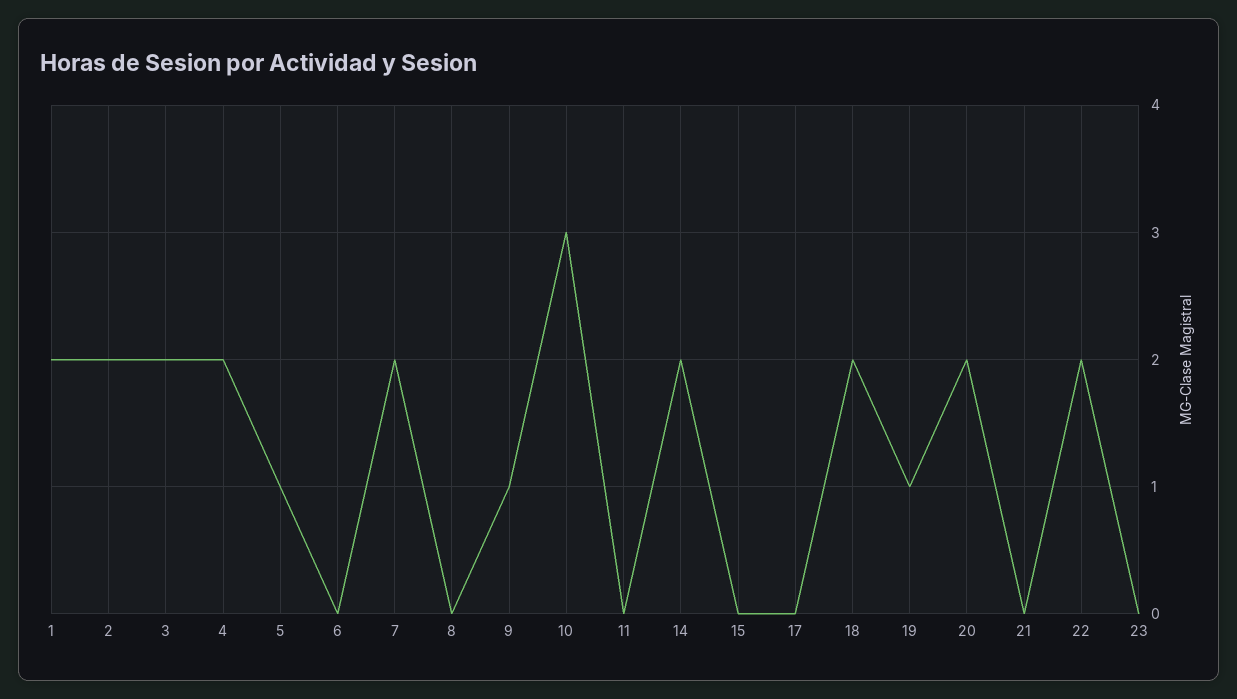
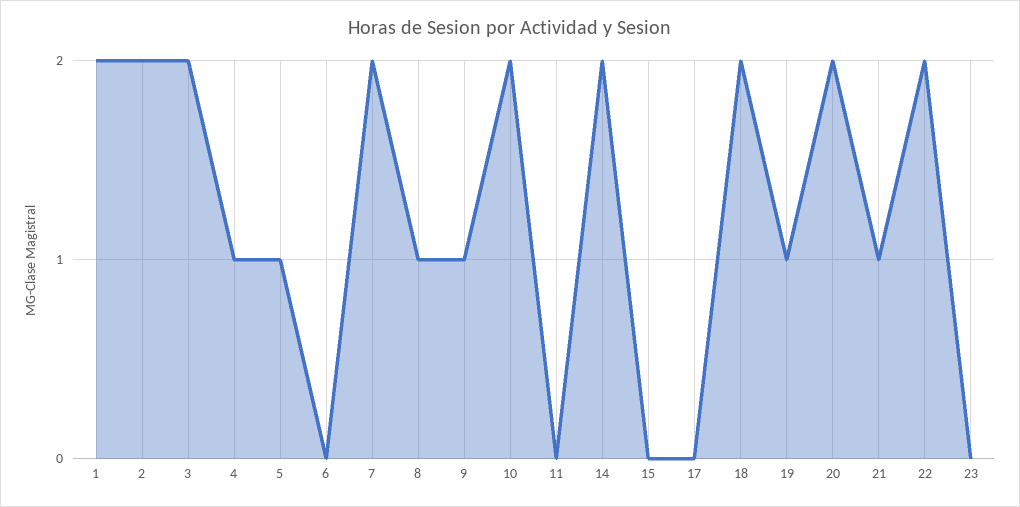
4: 2 -> 1
8: 0 -> 1
10: 3 -> 2
21: 0 -> 1

